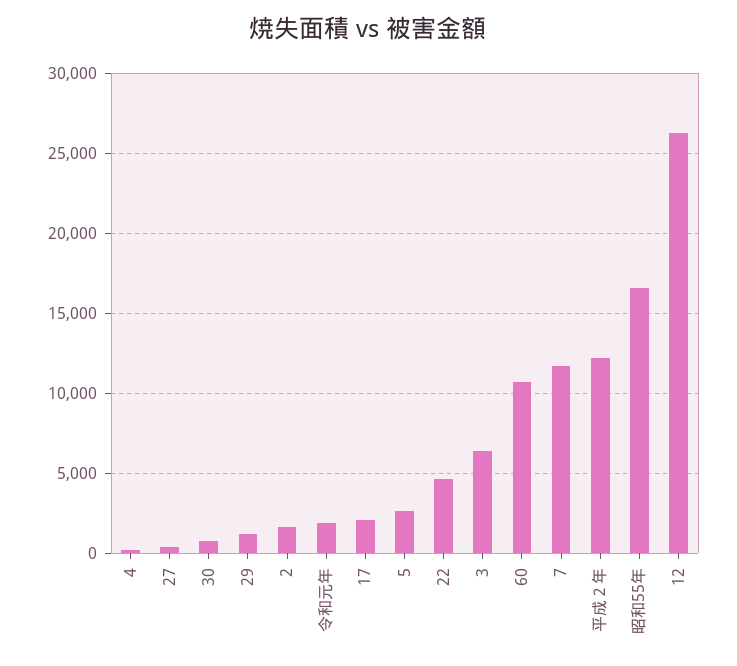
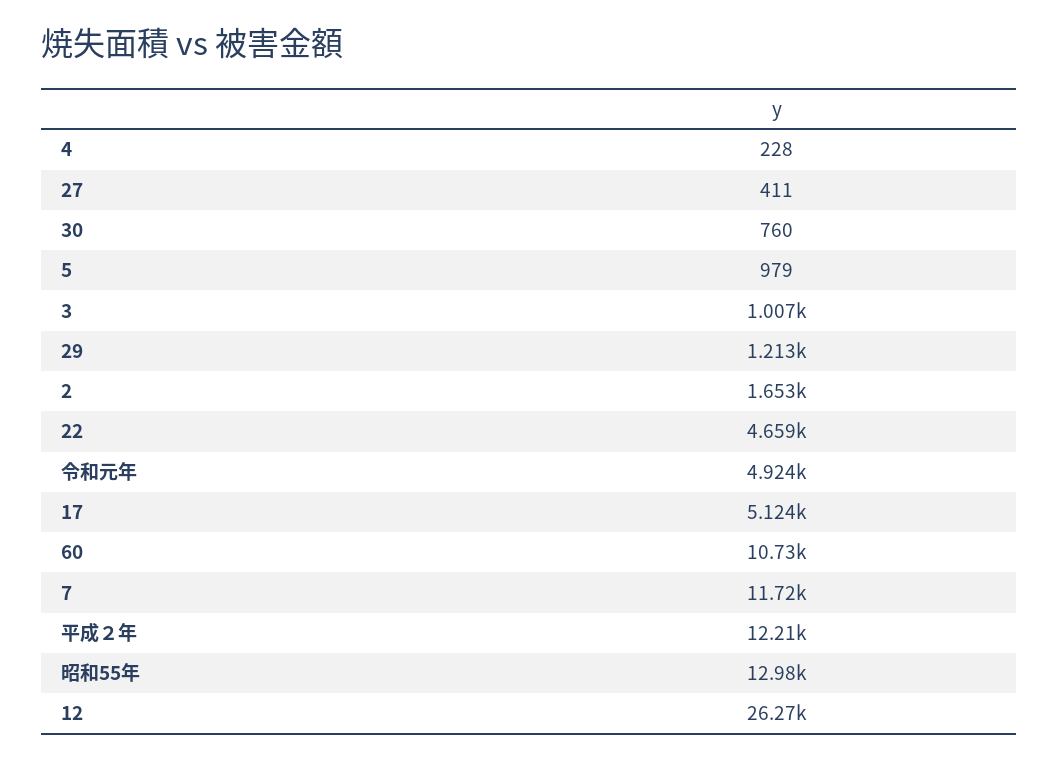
令和元年: 2000 -> 4924
17: 2000 -> 5124
5: 2500 -> 979
3: 6500 -> 1007
昭和55年: 16500 -> 12980

